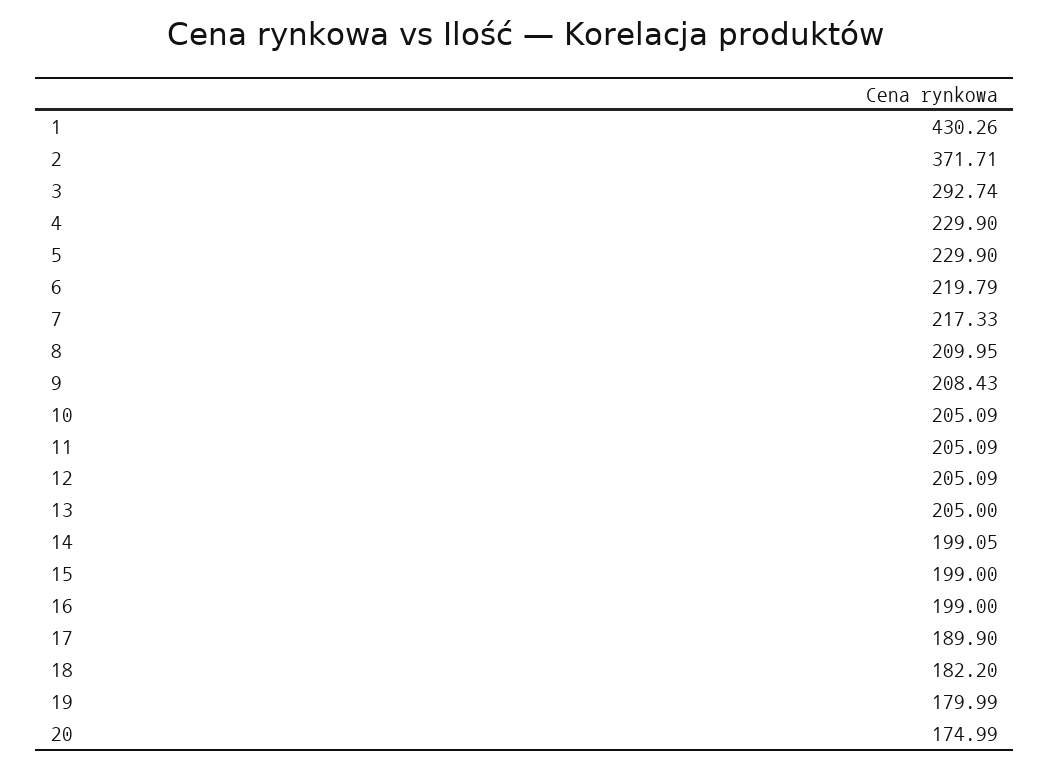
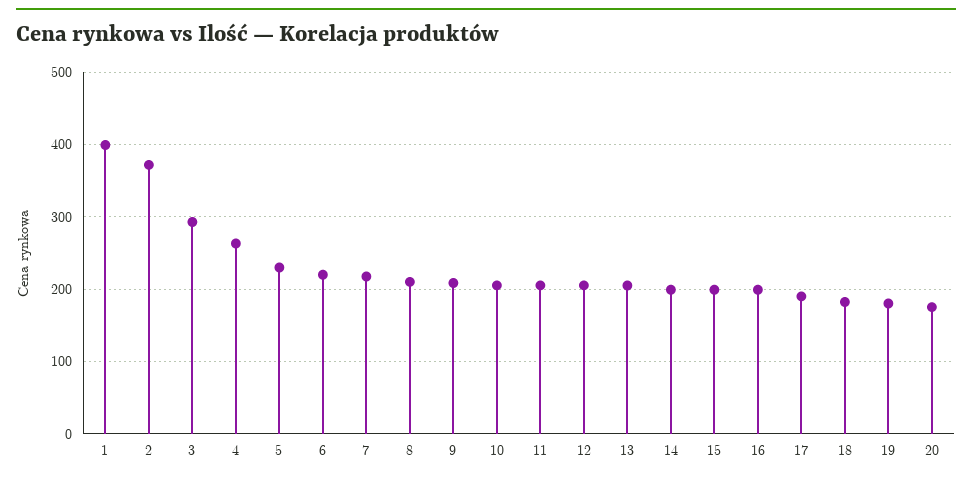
1: 430.26 -> 400
4: 229.9 -> 260

